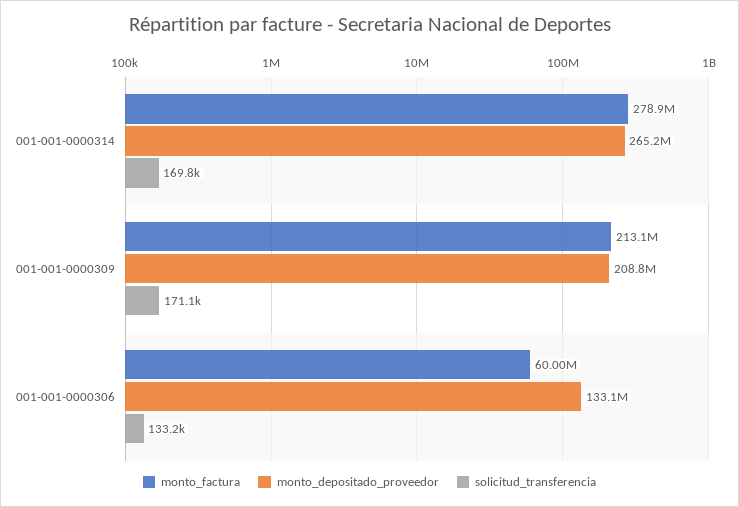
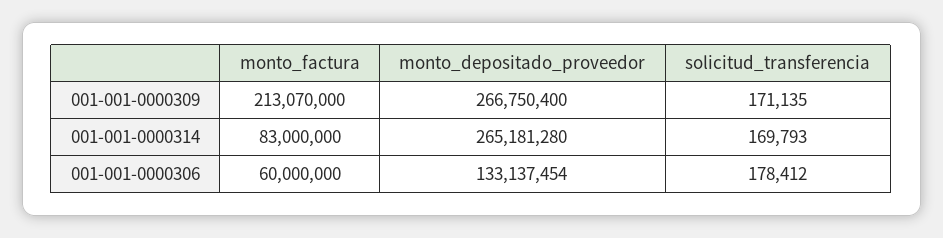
monto_factura, 001-001-0000314: 278900000 -> 83000000
monto_depositado_proveedor, 001-001-0000309: 208800000 -> 266750400
solicitud_transferencia, 001-001-0000306: 133200 -> 178412

